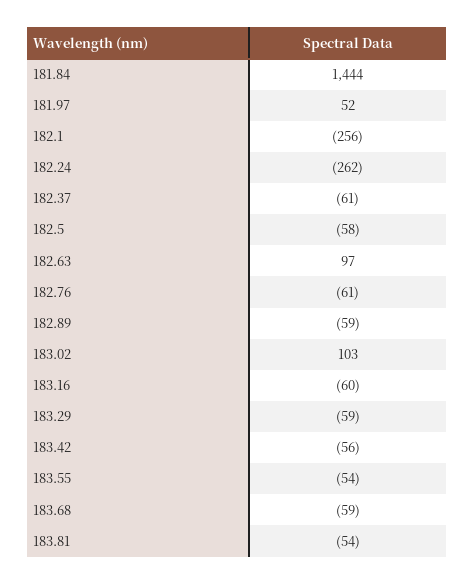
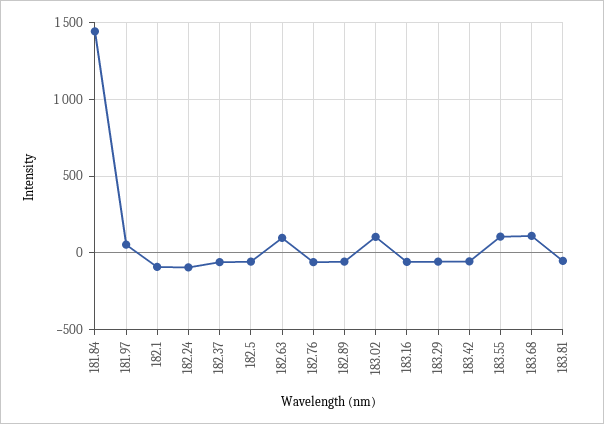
182.1: -256 -> -100
182.24: -262 -> -100
183.55: -54 -> 100
183.68: -59 -> 100

